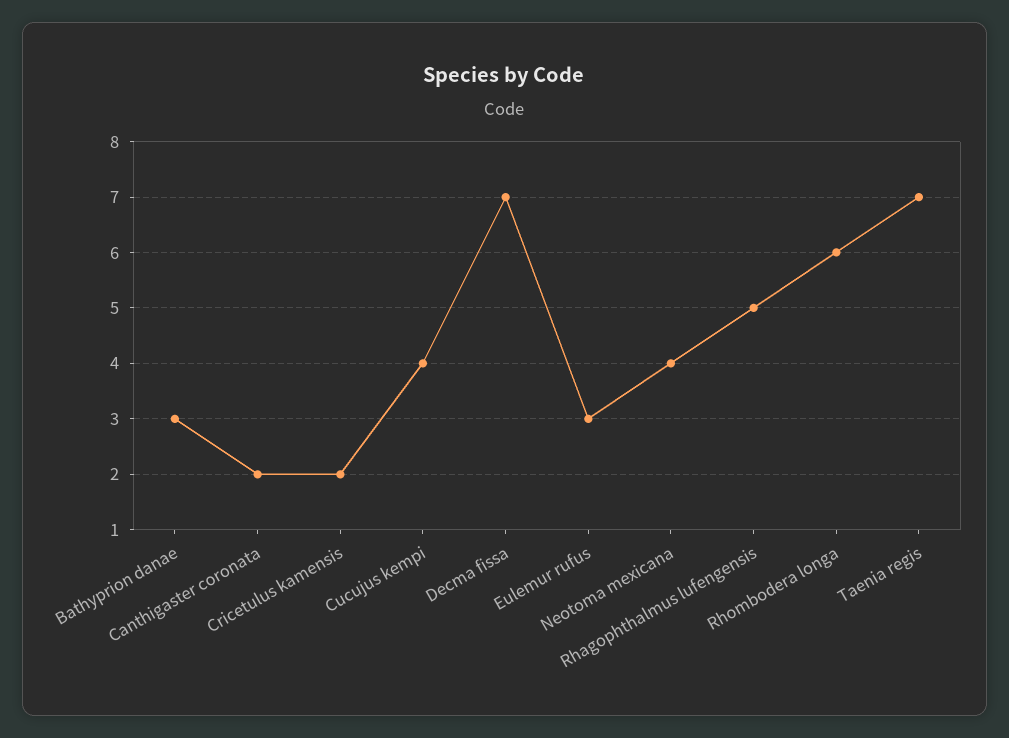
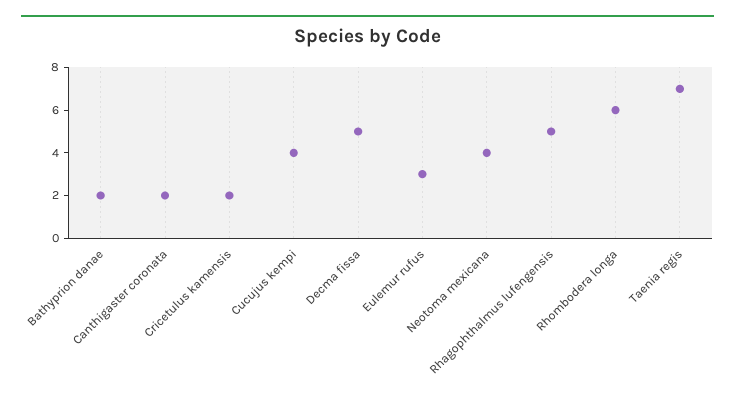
Bathyprion danae: 3 -> 2
Decma fissa: 7 -> 5

